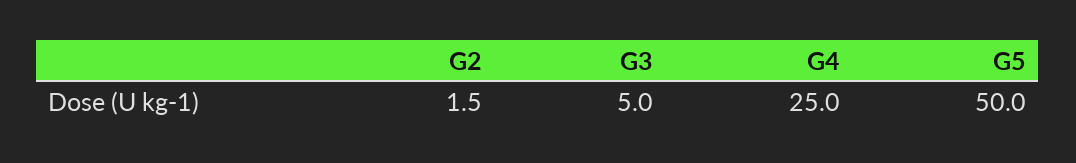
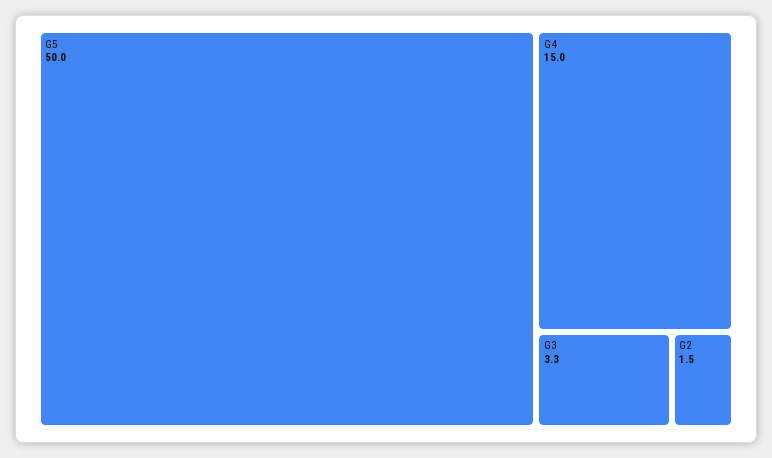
G3: 5 -> 3.3
G4: 25 -> 15

